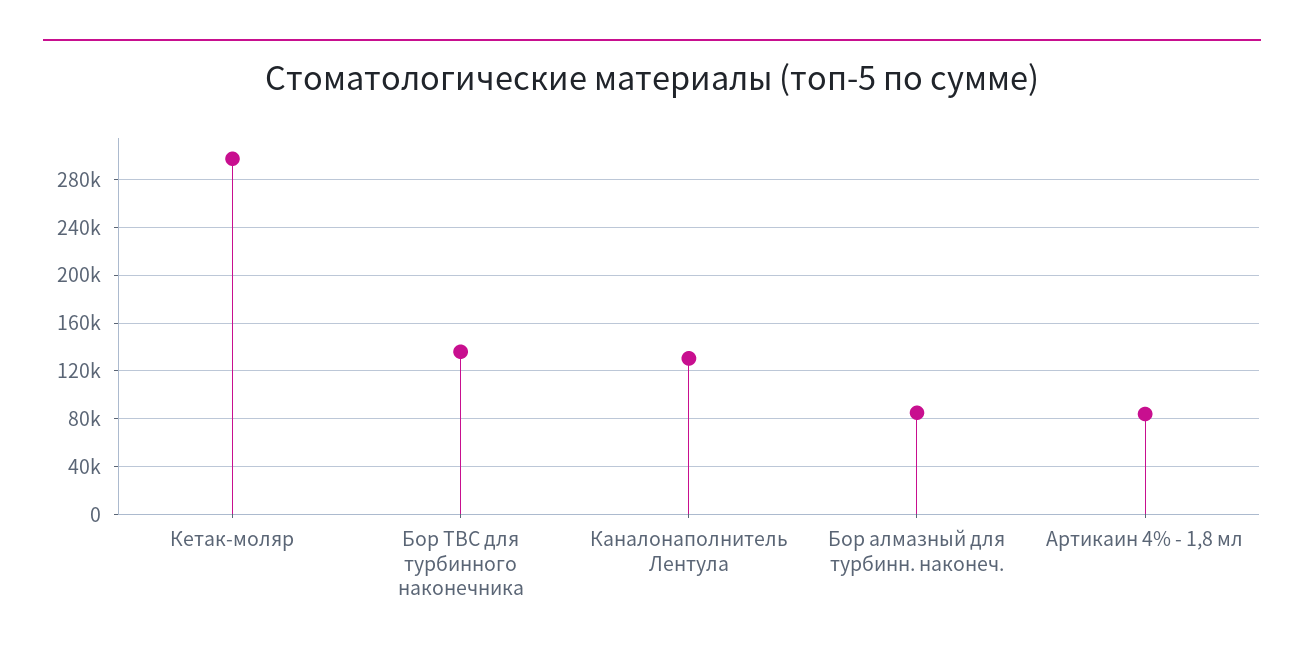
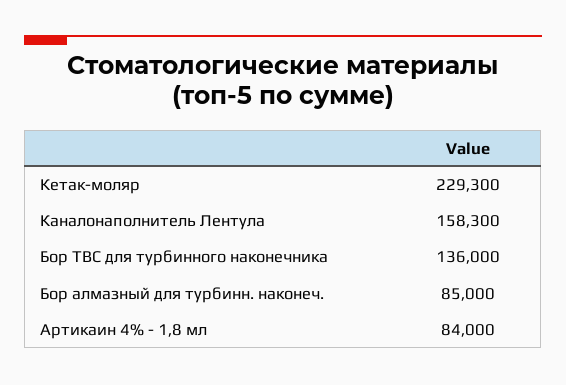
Кетак-моляр: 300000 -> 229300
Каналонаполнитель Лентула: 130000 -> 158300

